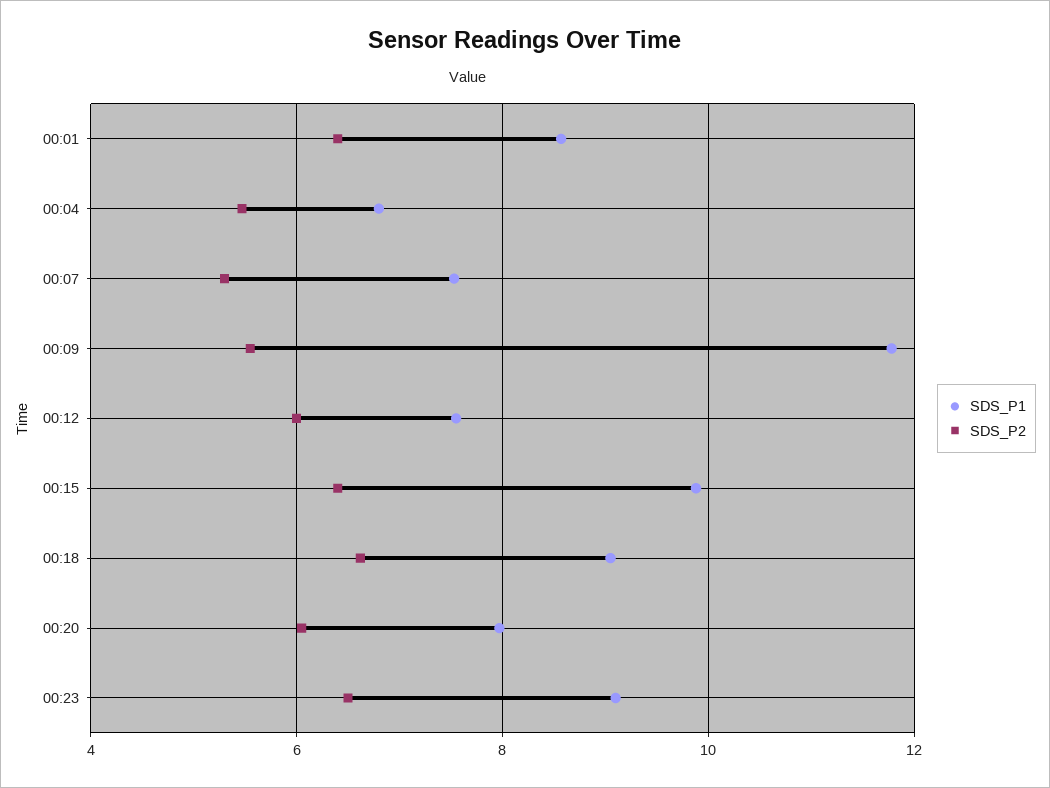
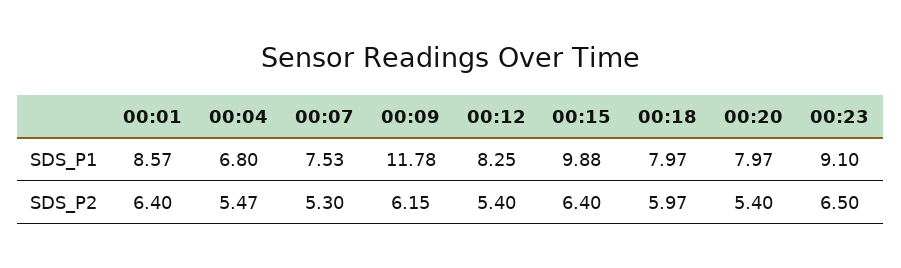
SDS_P2, 00:09: 5.6 -> 6.15
SDS_P1, 00:12: 7.6 -> 8.25
SDS_P2, 00:12: 6 -> 5.4
SDS_P1, 00:18: 9 -> 7.97
SDS_P2, 00:18: 6.6 -> 5.97
SDS_P2, 00:20: 6 -> 5.4

